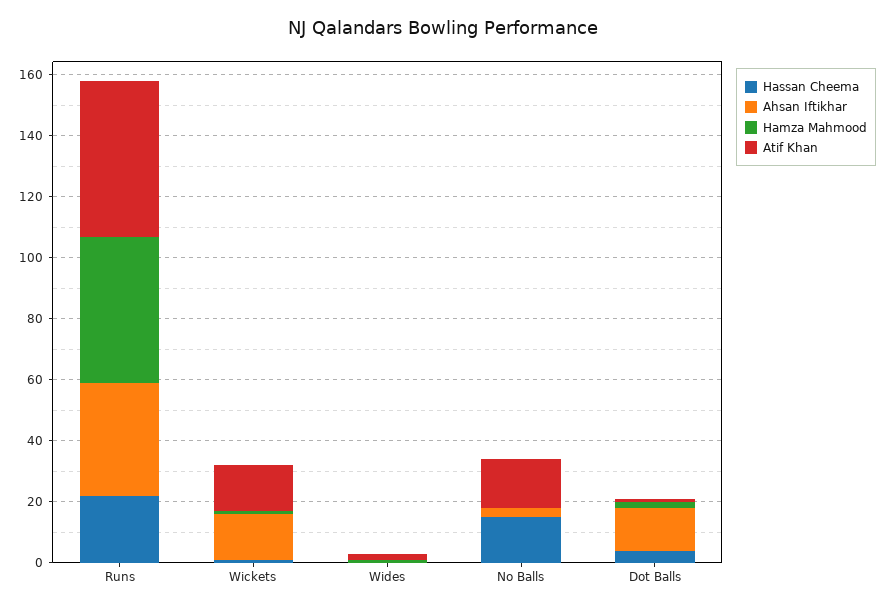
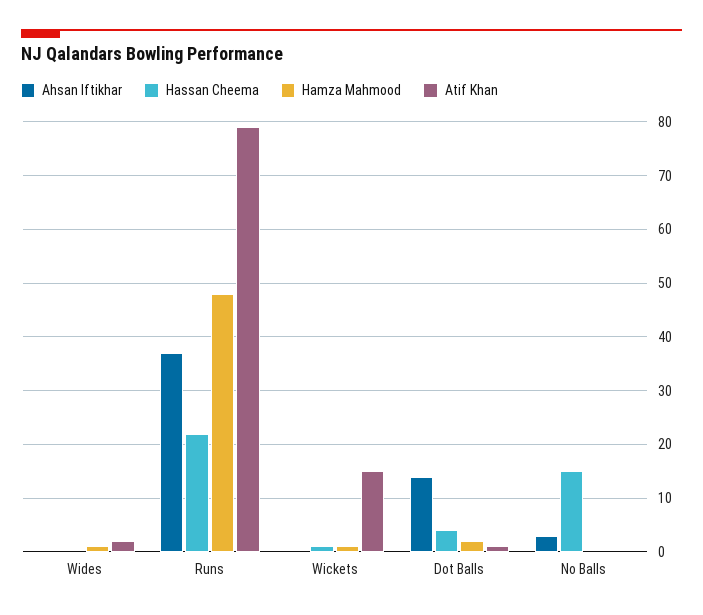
Atif Khan, Runs: 50 -> 80
Ahsan Iftikhar, Wickets: 15 -> 0
Atif Khan, No Balls: 15 -> 0

